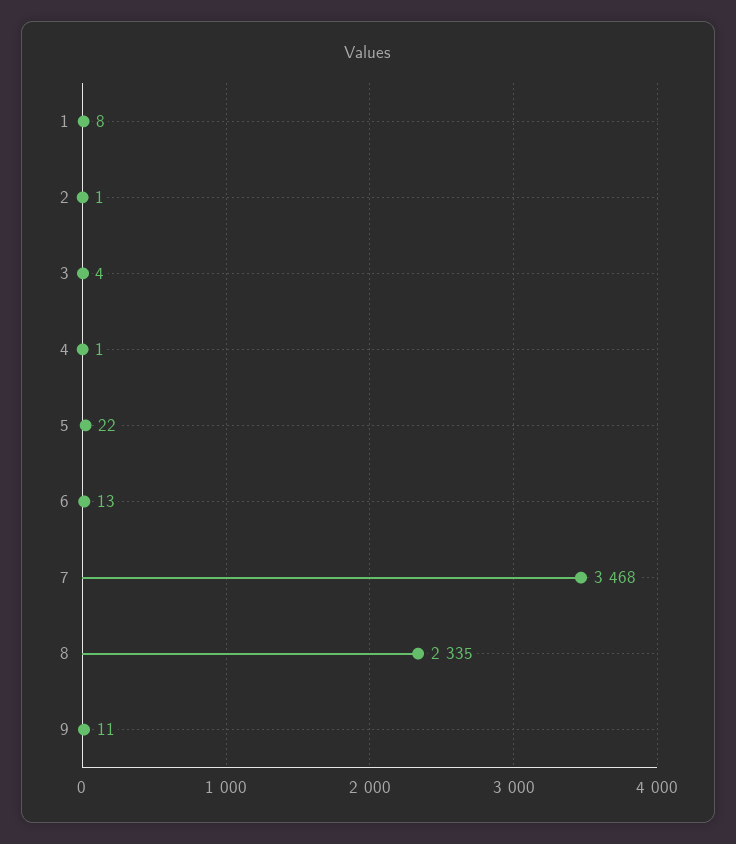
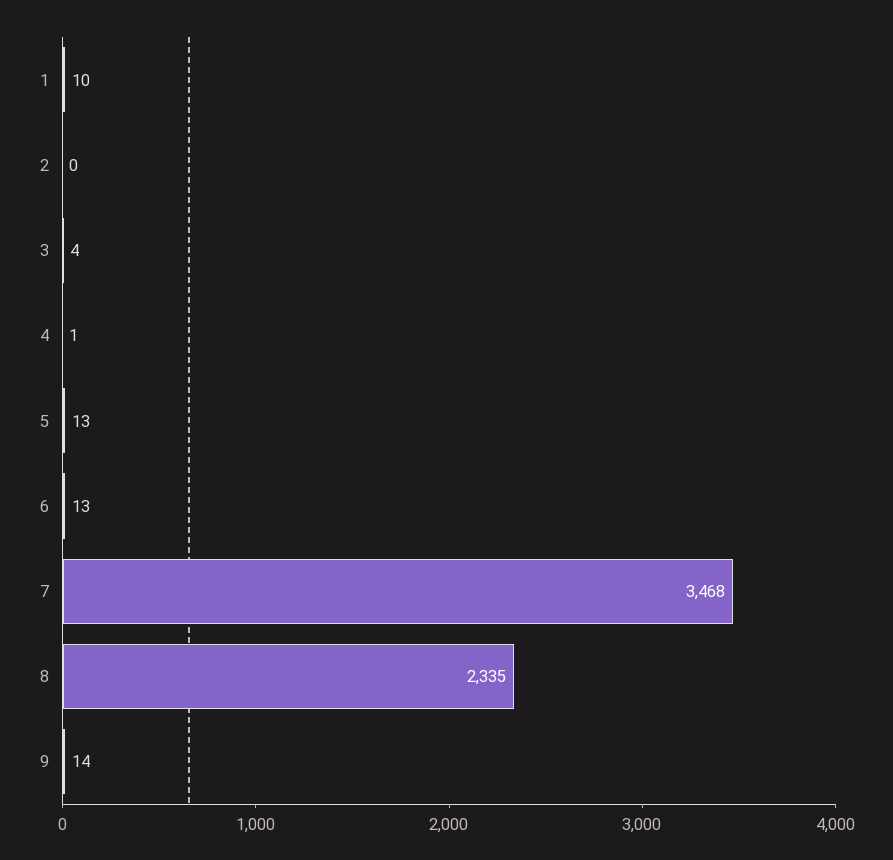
1: 8 -> 10
2: 1 -> 0
5: 22 -> 13
9: 11 -> 14

